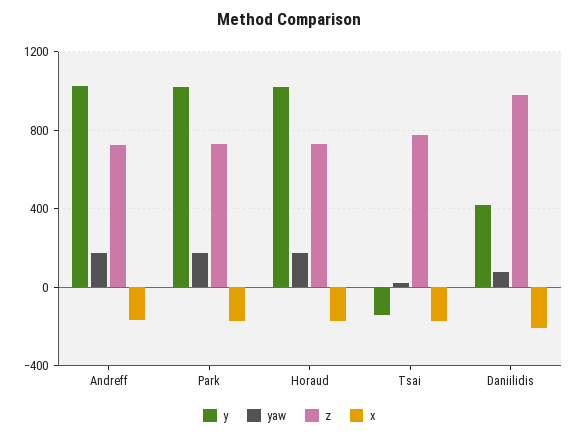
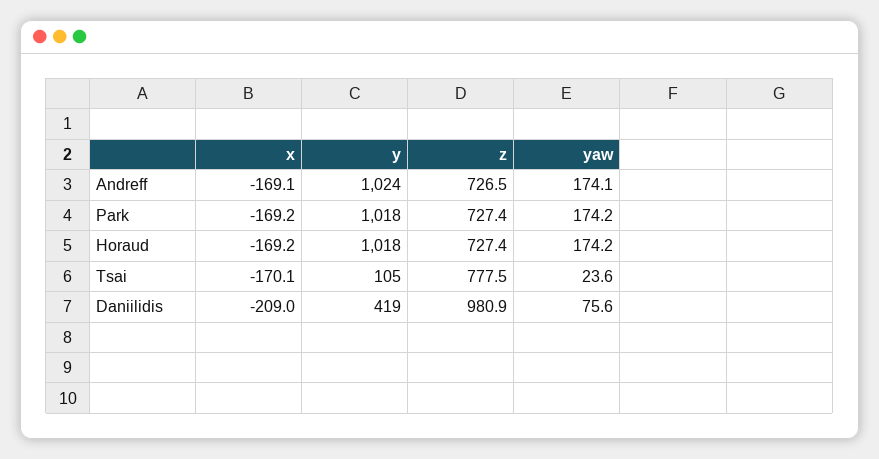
y, Tsai: -150 -> 105

